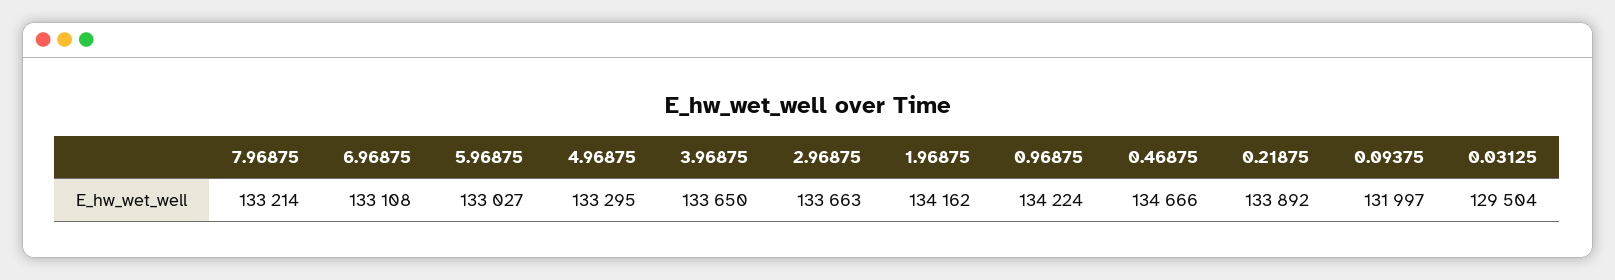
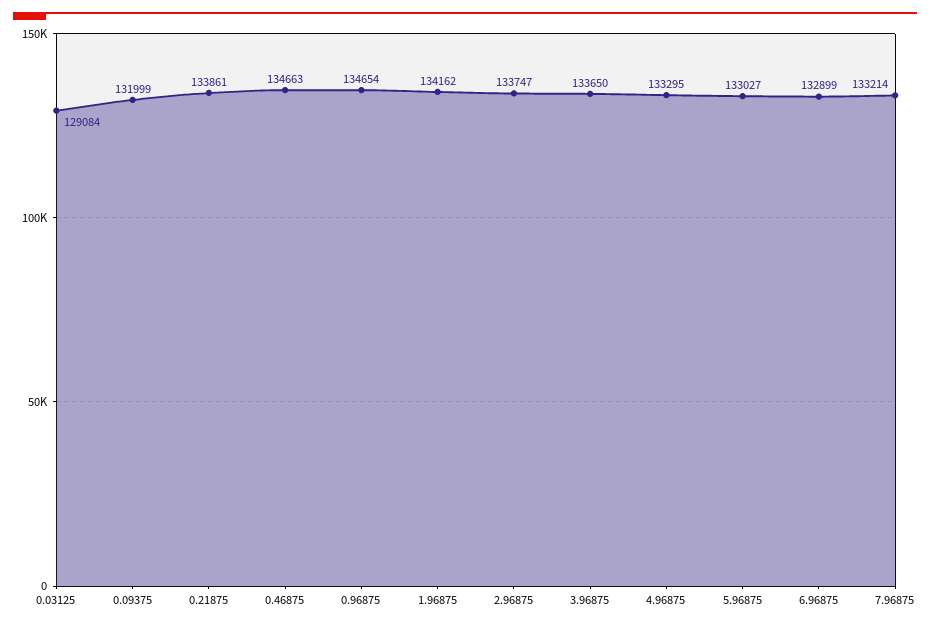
6.96875: 133108 -> 132899
2.96875: 133663 -> 133747
0.96875: 134224 -> 134654
0.46875: 134666 -> 134663
0.21875: 133892 -> 133861
0.09375: 131997 -> 131999
0.03125: 129504 -> 129084

